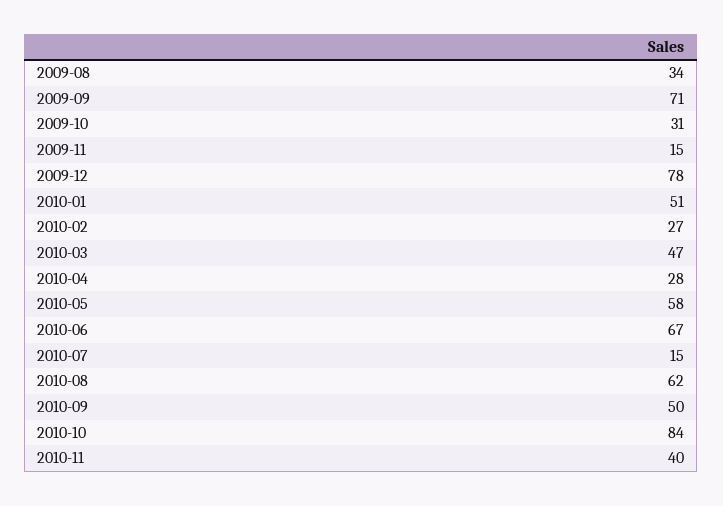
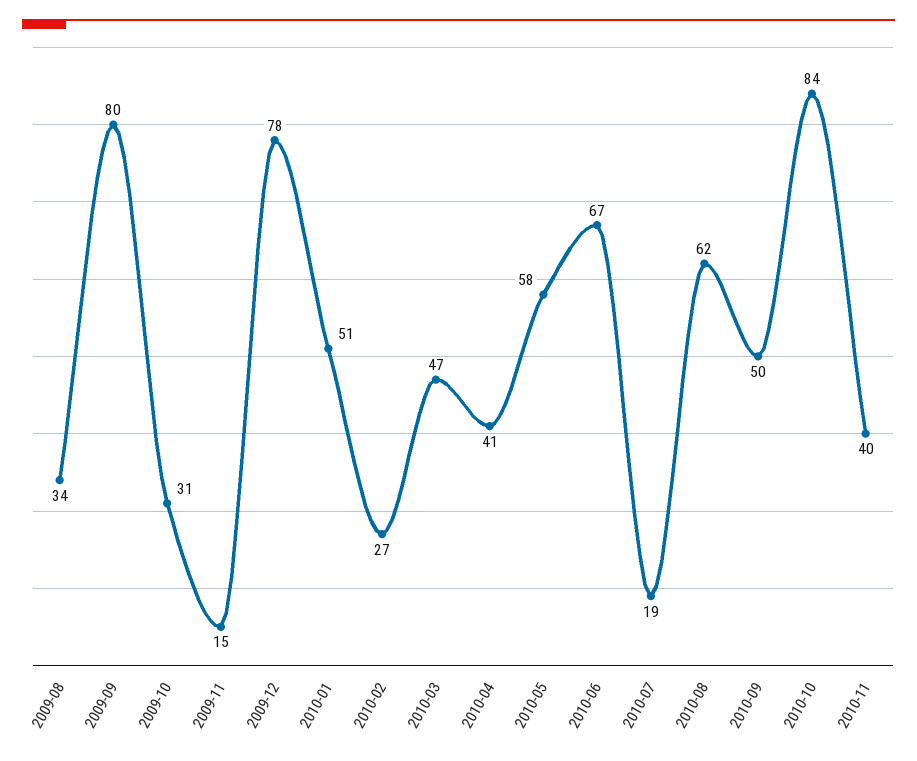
2009-09: 71 -> 80
2010-04: 28 -> 41
2010-07: 15 -> 19

